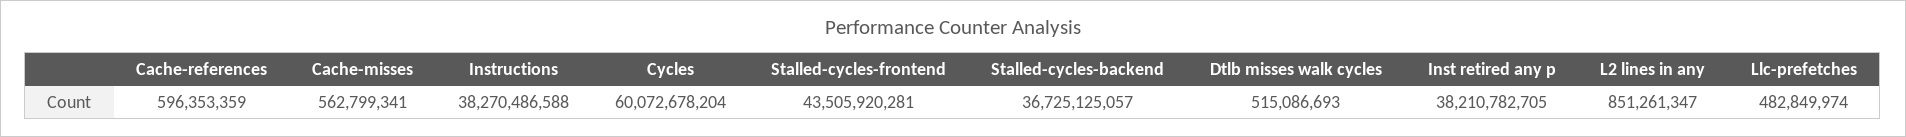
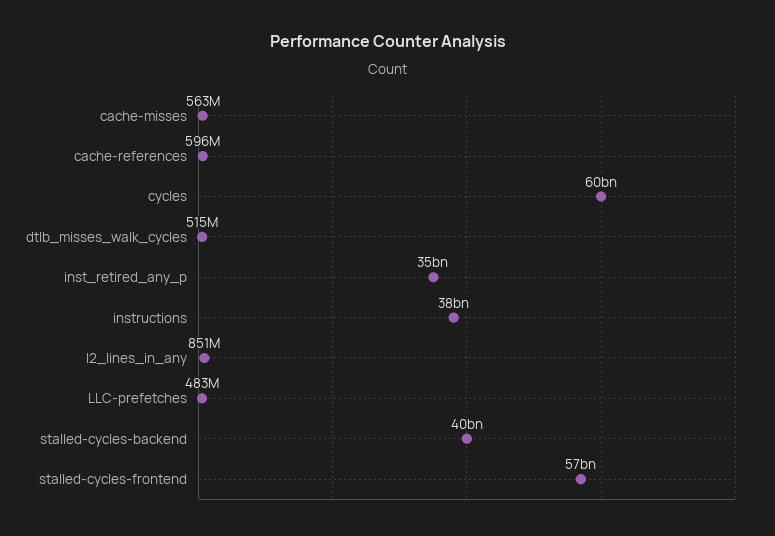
Stalled-cycles-frontend: 43505920281 -> 57000000000
Stalled-cycles-backend: 36725125057 -> 40000000000
Inst retired any p: 38210782705 -> 35000000000

